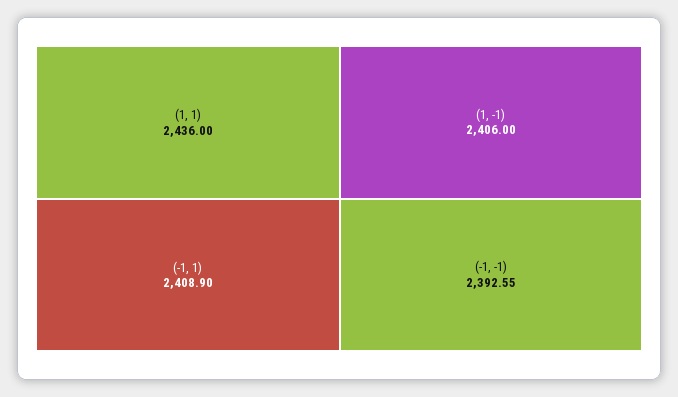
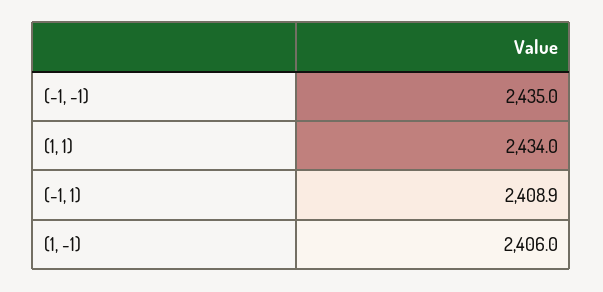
(1, 1): 2436 -> 2434
(-1, -1): 2392.55 -> 2435

